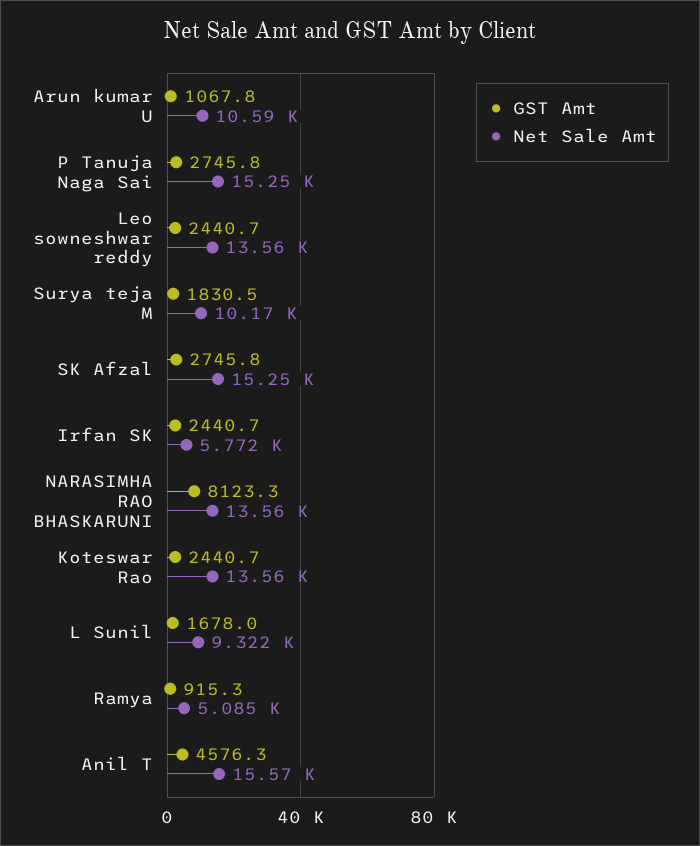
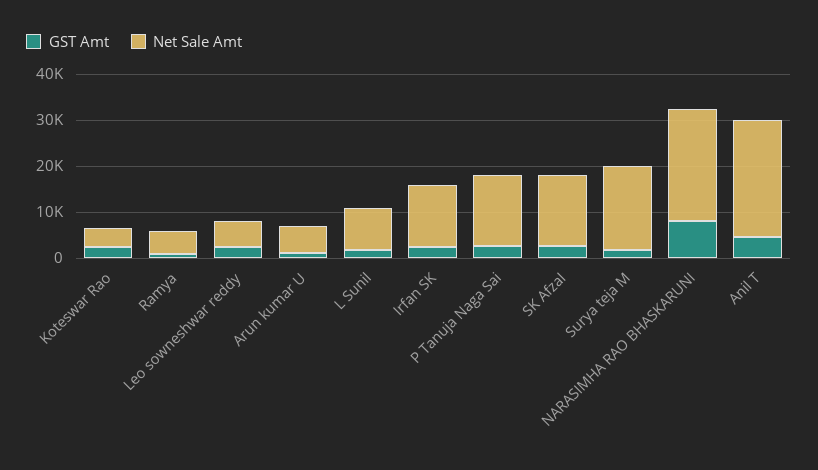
Net Sale Amt, Arun kumar U: 10590 -> 6000
Net Sale Amt, Leo sowneshwar reddy: 13560 -> 6000
Net Sale Amt, Surya teja M: 10170 -> 18000
Net Sale Amt, Irfan SK: 5772 -> 14000
Net Sale Amt, NARASIMHA RAO BHASKARUNI: 13560 -> 24000
Net Sale Amt, Koteswar Rao: 13560 -> 4000
Net Sale Amt, Anil T: 15570 -> 26000

